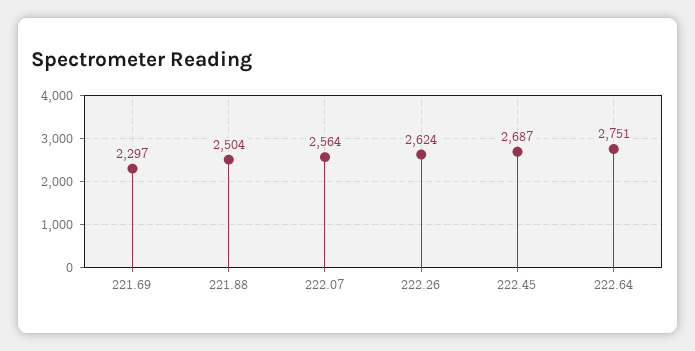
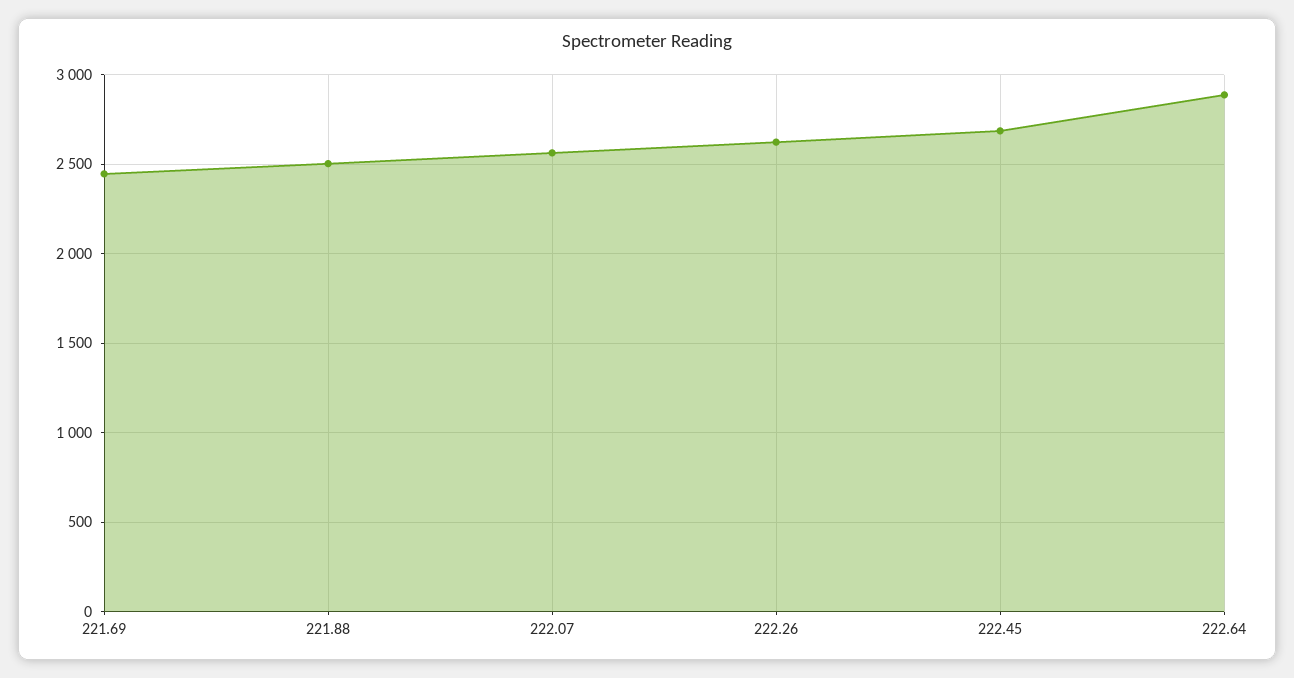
221.69: 2297 -> 2450
222.64: 2751 -> 2900

